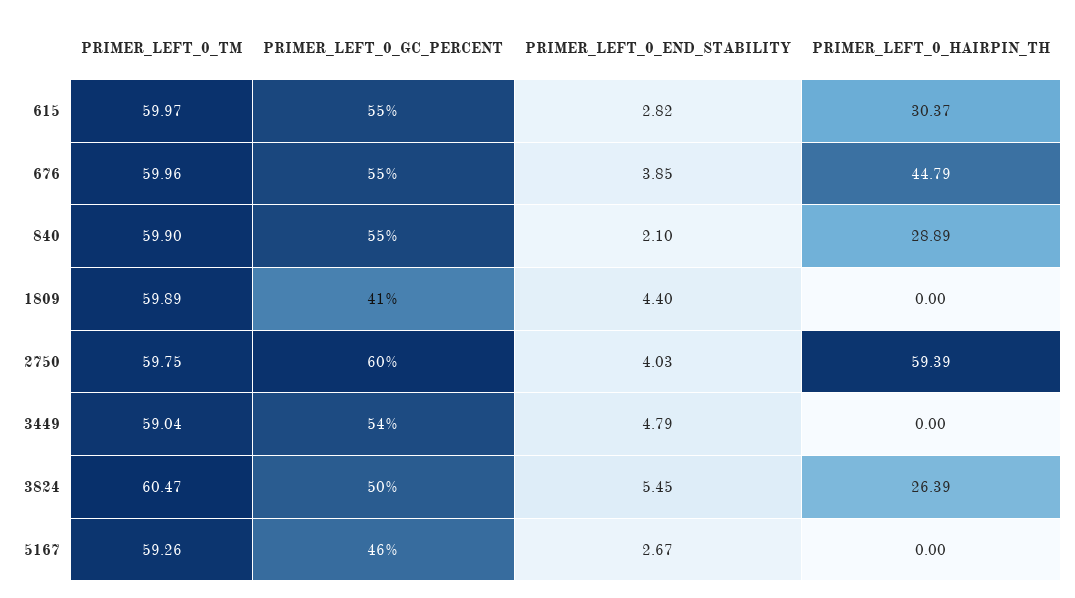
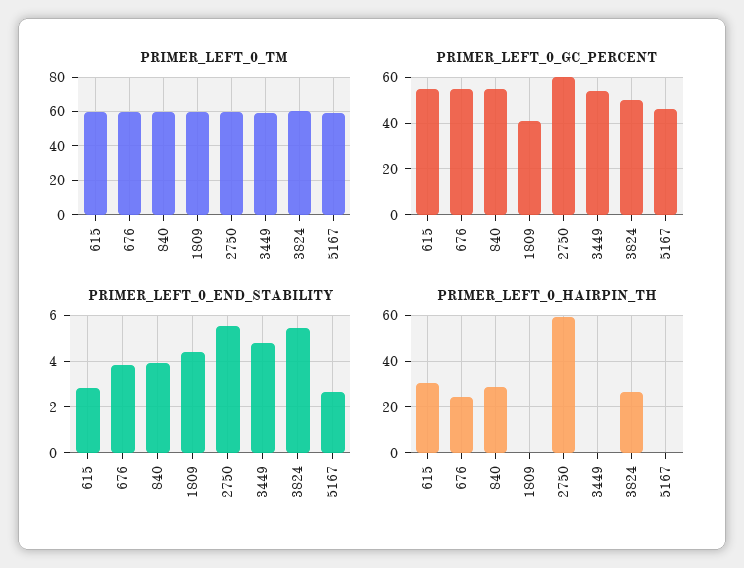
PRIMER_LEFT_0_HAIRPIN_TH, 676: 44.79 -> 25
PRIMER_LEFT_0_END_STABILITY, 840: 2.1 -> 4
PRIMER_LEFT_0_END_STABILITY, 2750: 4.03 -> 5.5

